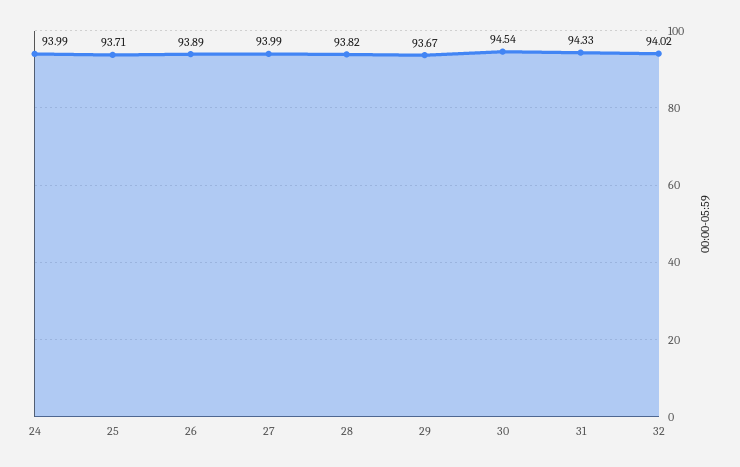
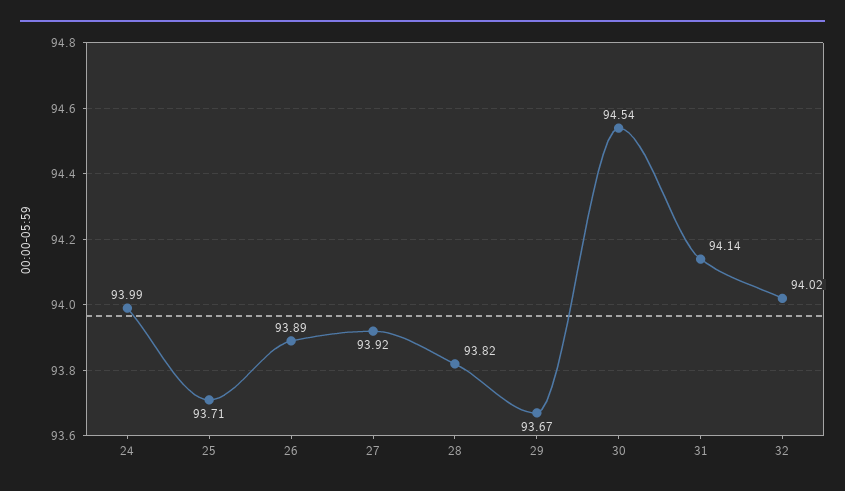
27: 93.99 -> 93.92
31: 94.33 -> 94.14

